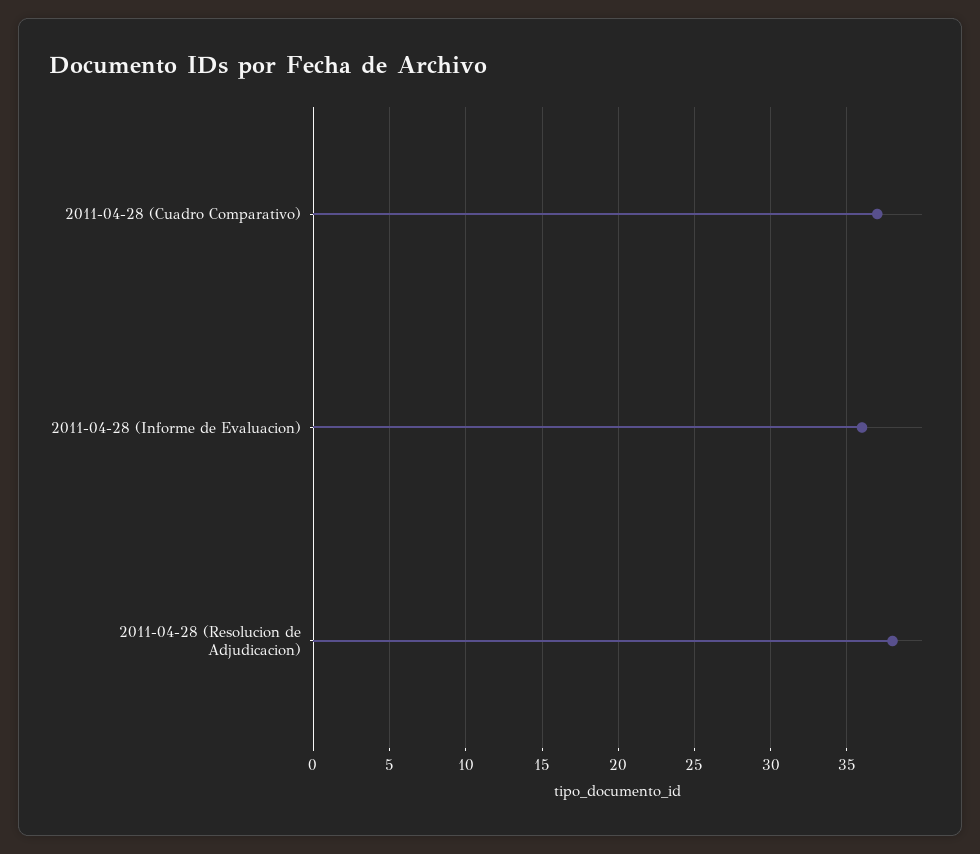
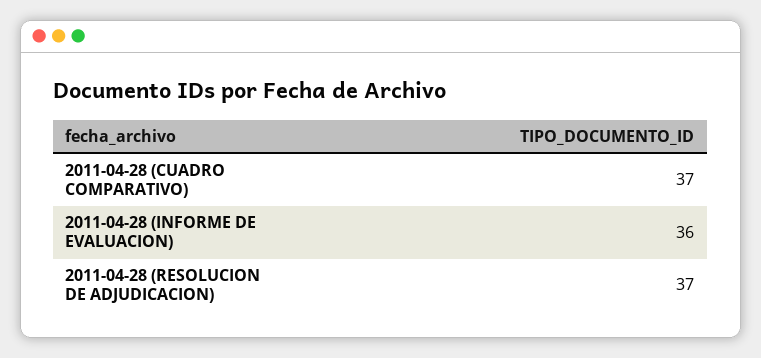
2011-04-28 (Resolucion de Adjudicacion): 38 -> 37

